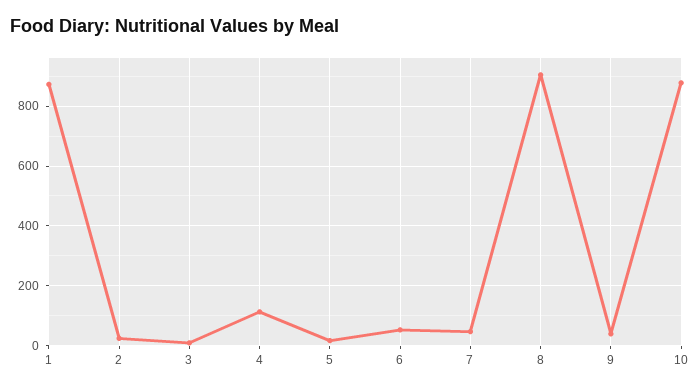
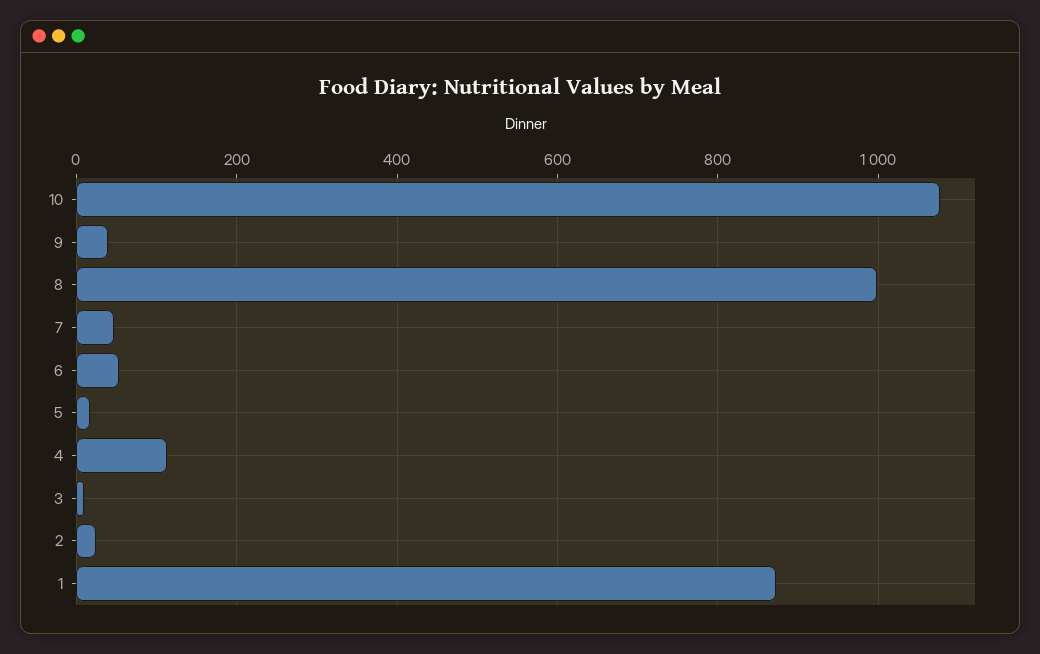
8: 900 -> 1000
10: 875 -> 1080

